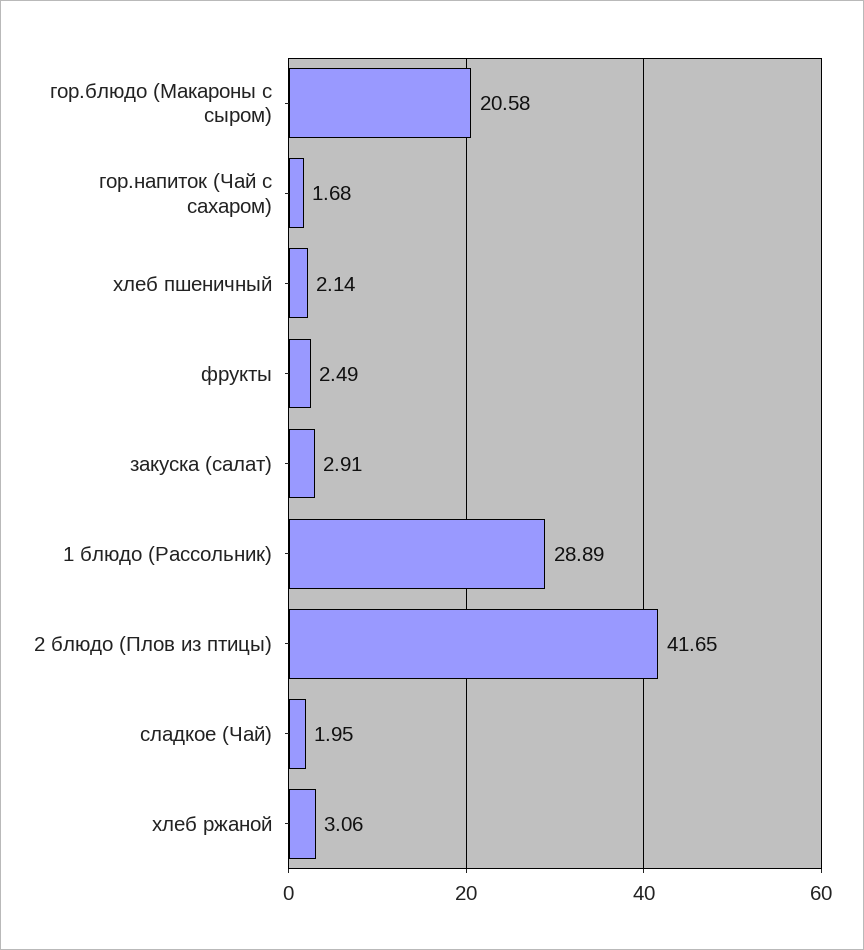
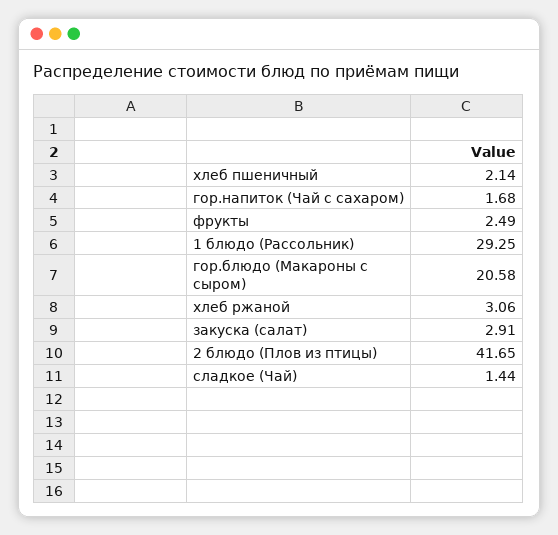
1 блюдо (Рассольник): 28.89 -> 29.25
сладкое (Чай): 1.95 -> 1.44

